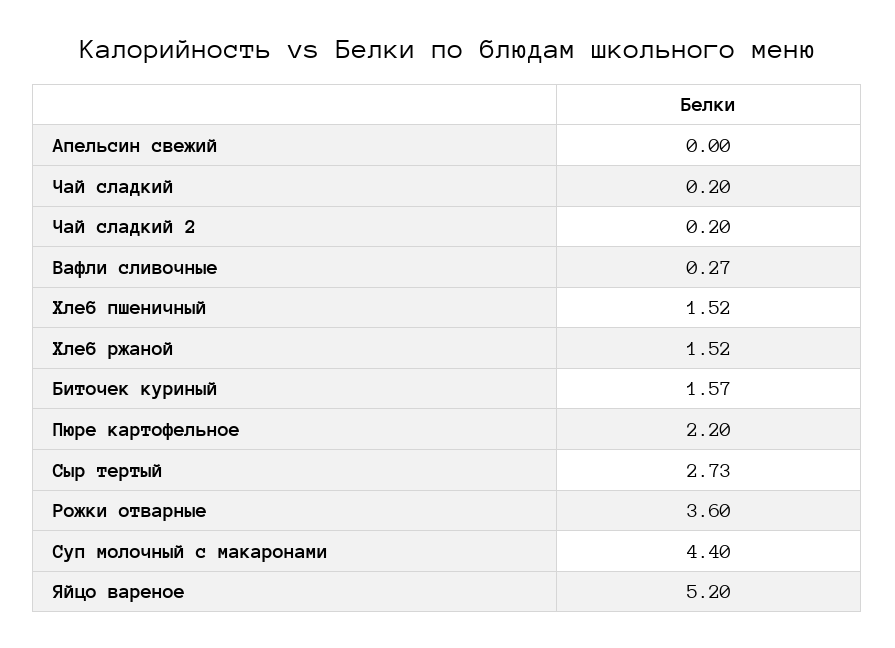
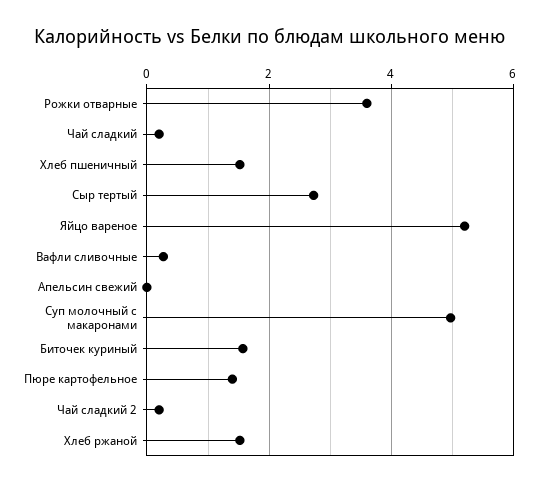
Пюре картофельное: 2.2 -> 1.4
Суп молочный с макаронами: 4.4 -> 5

